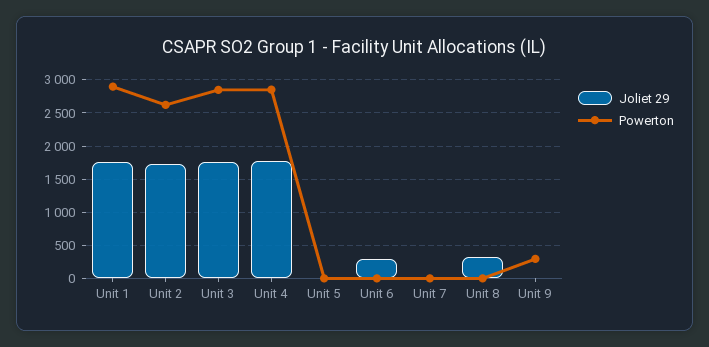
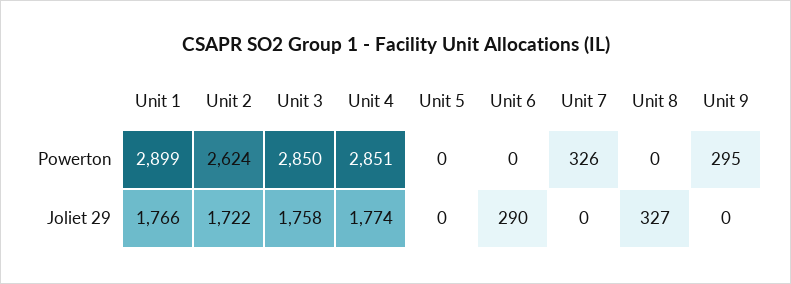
Powerton, Unit 7: 0 -> 326

